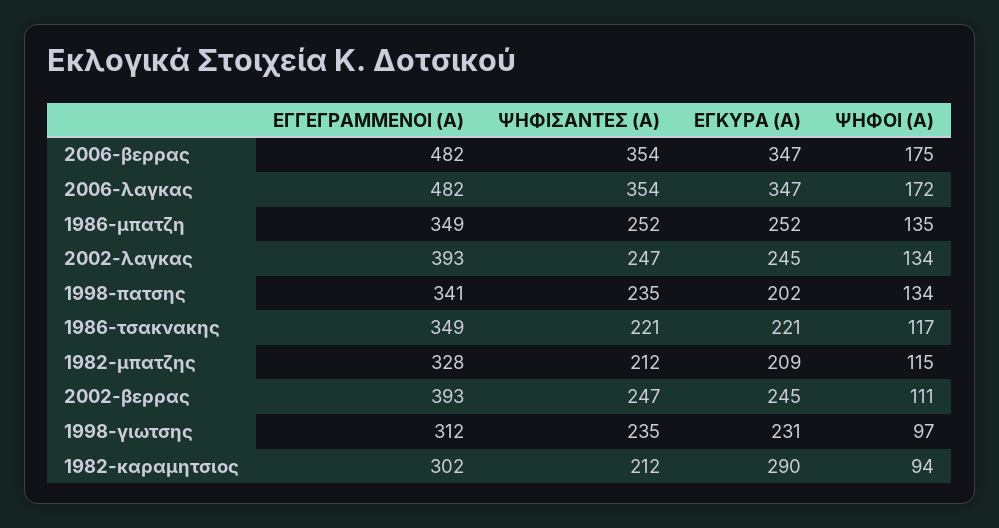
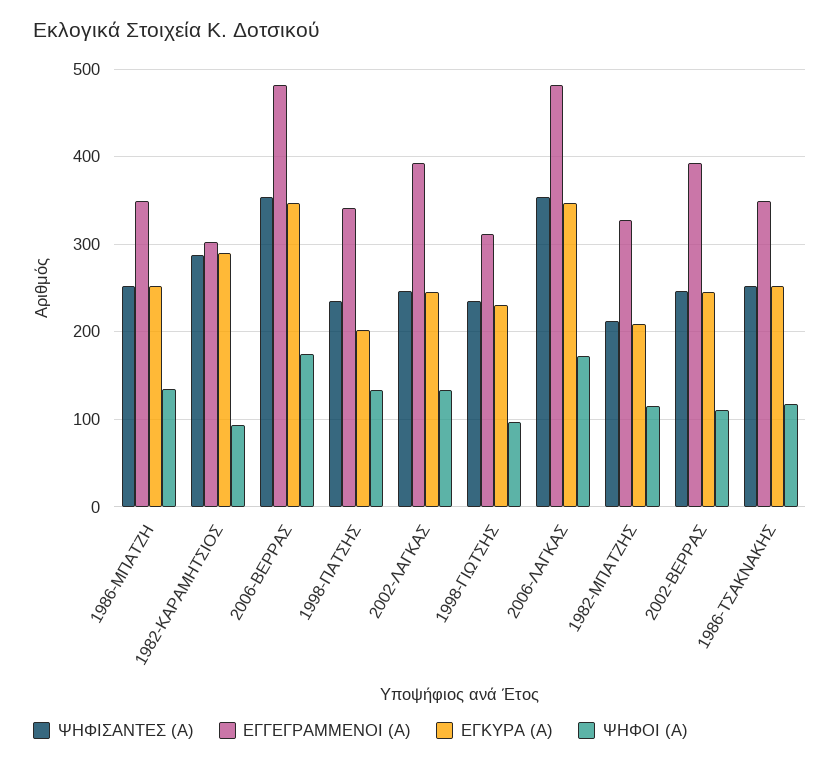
ΨΗΦΙΣΑΝΤΕΣ (Α), 1986-τσακνακης: 221 -> 250
ΕΓΚΥΡΑ (Α), 1986-τσακνακης: 221 -> 250
ΨΗΦΙΣΑΝΤΕΣ (Α), 1982-καραμητσιος: 212 -> 290

